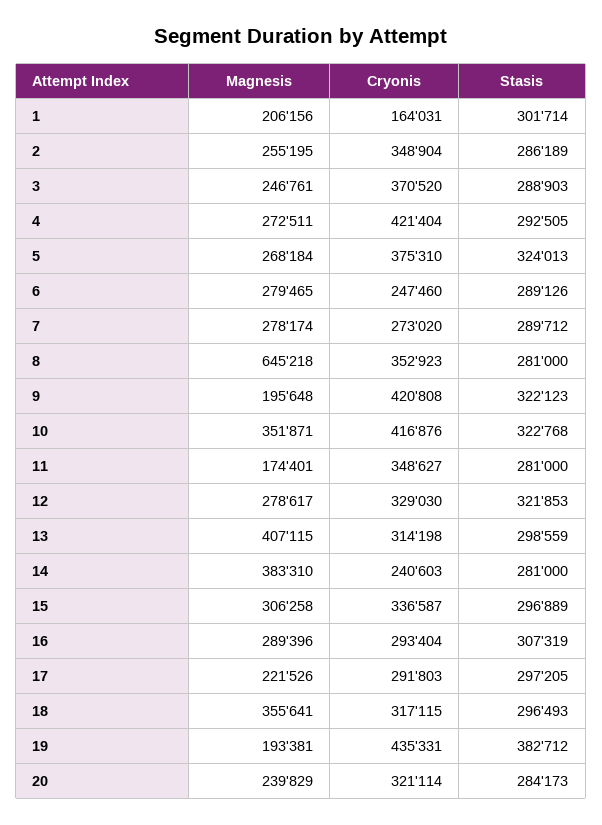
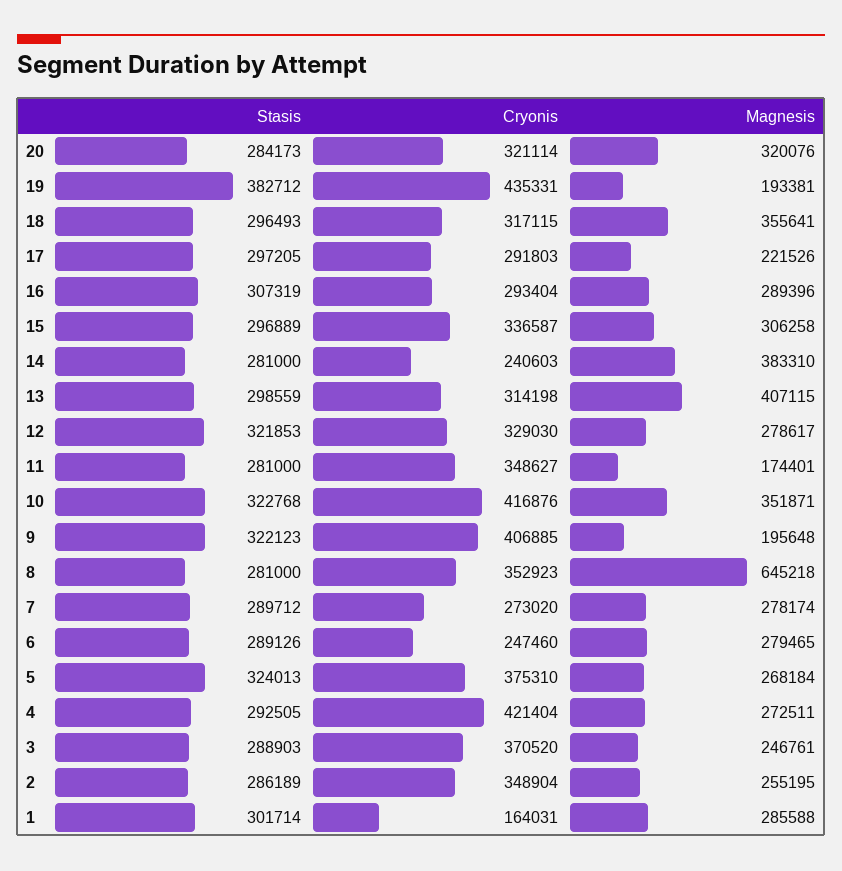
Magnesis, 1: 206156 -> 285588
Cryonis, 9: 420808 -> 406885
Magnesis, 20: 239829 -> 320076

